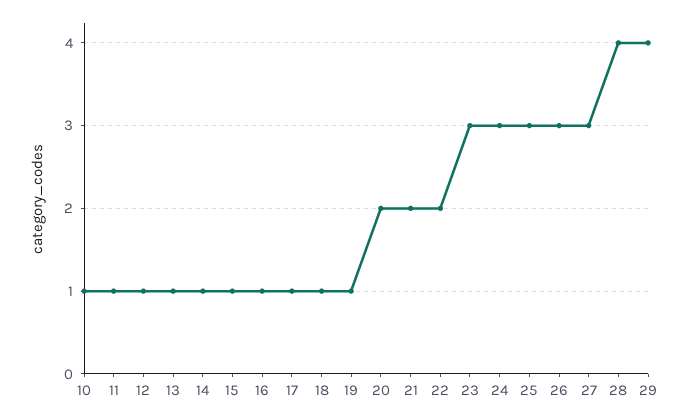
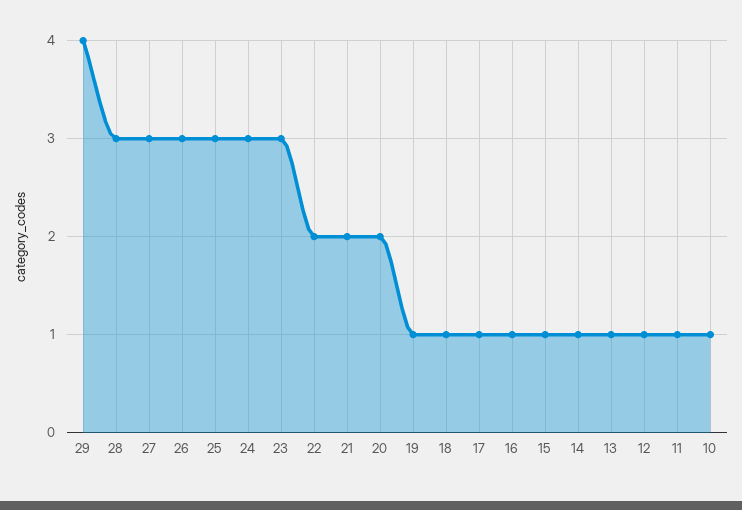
28: 4 -> 3

